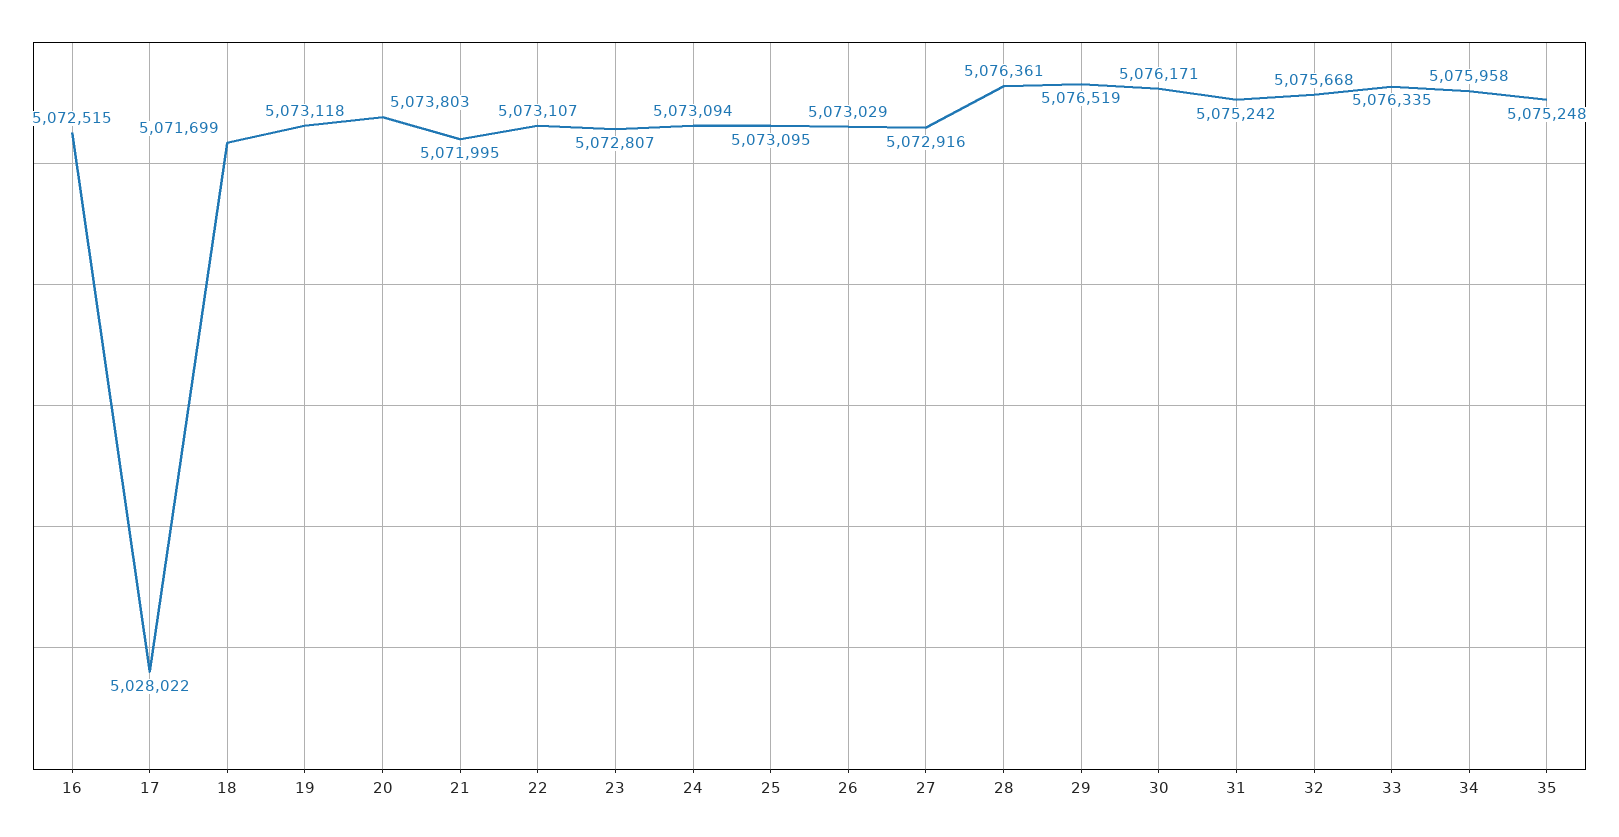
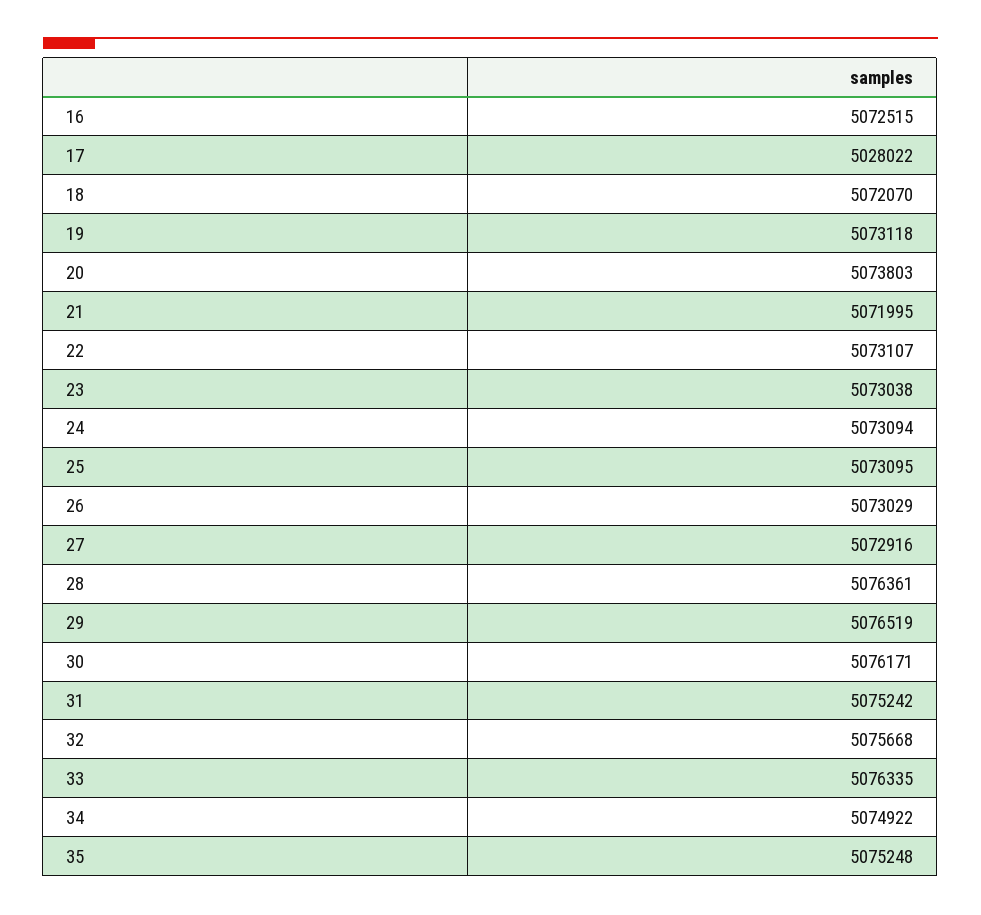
18: 5071699 -> 5072070
23: 5072807 -> 5073038
34: 5075958 -> 5074922

